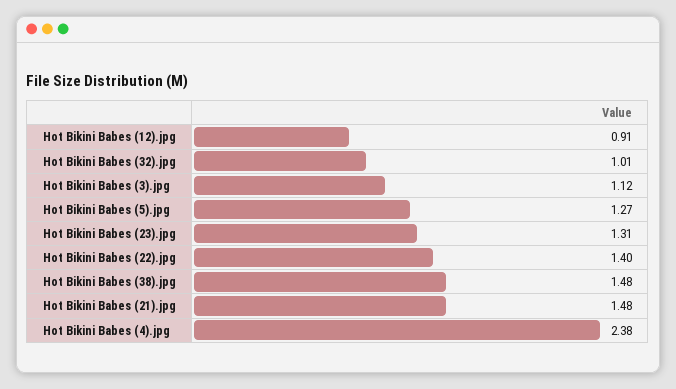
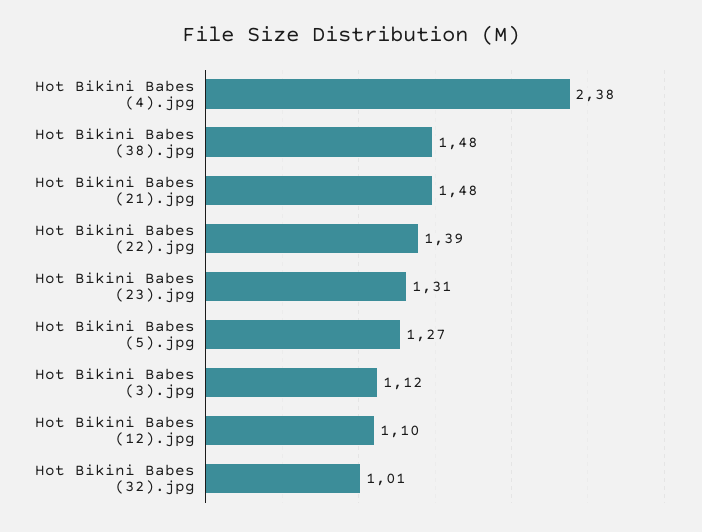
Hot Bikini Babes (12).jpg: 0.91 -> 1.1
Hot Bikini Babes (22).jpg: 1.4 -> 1.39

